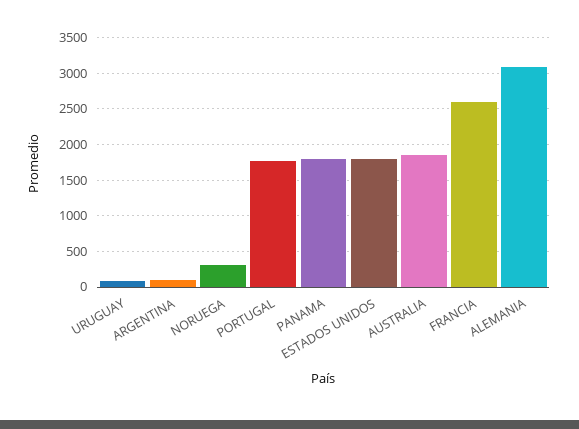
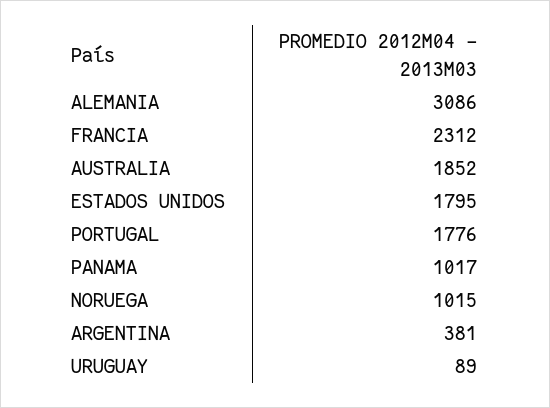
ARGENTINA: 100 -> 381
NORUEGA: 300 -> 1015
PANAMA: 1800 -> 1017
FRANCIA: 2600 -> 2312

